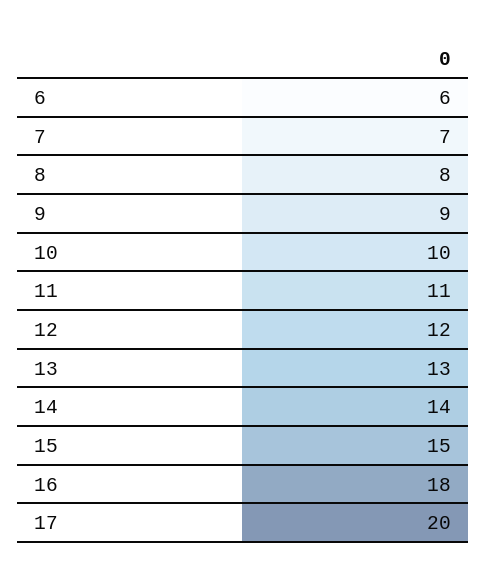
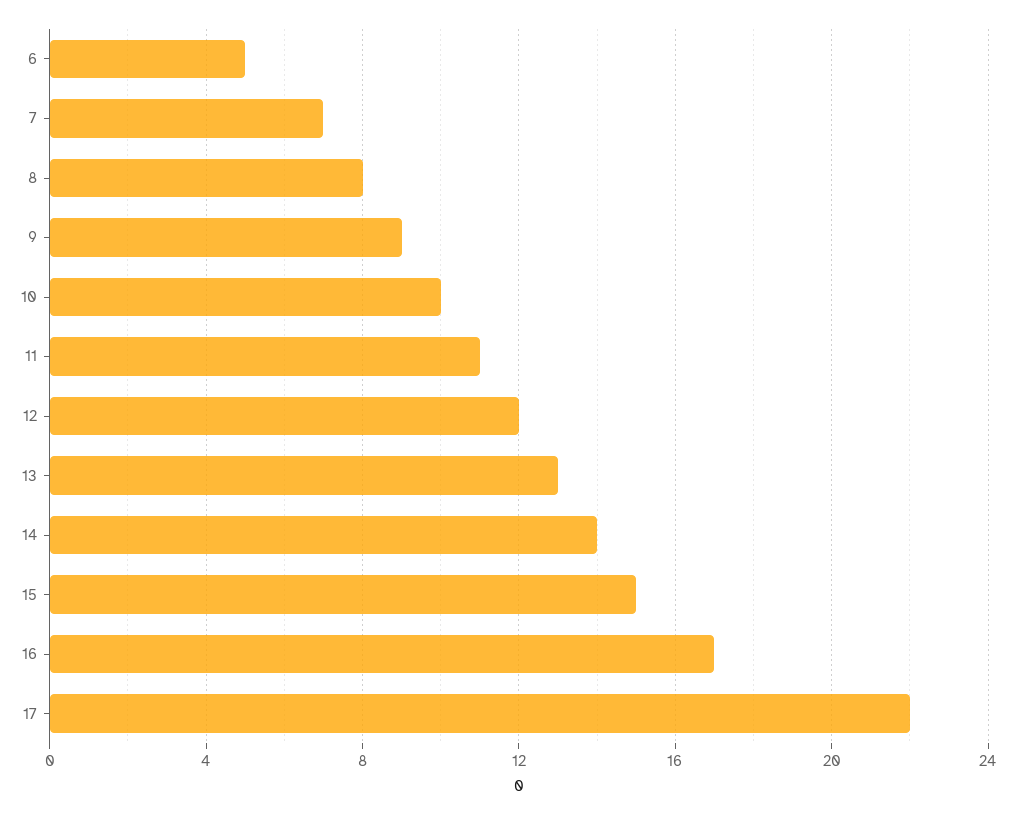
6: 6 -> 5
16: 18 -> 17
17: 20 -> 22

